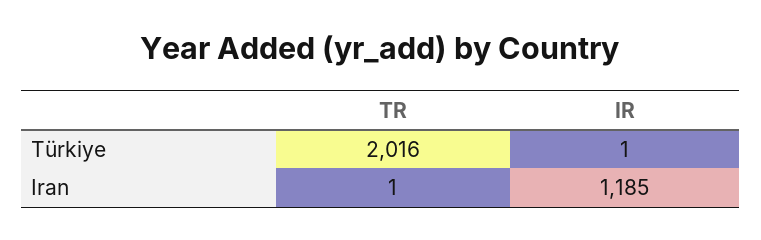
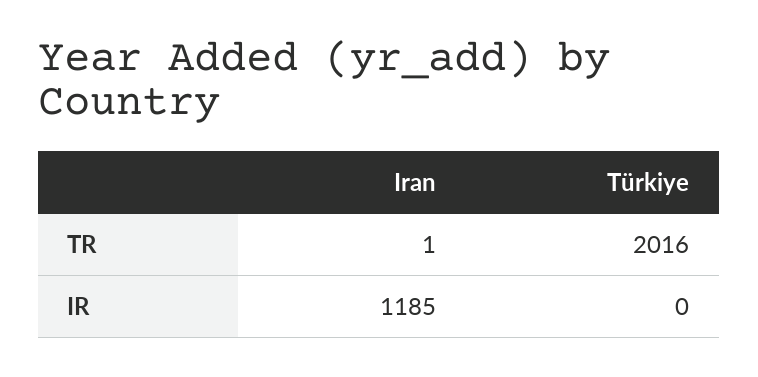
IR, Türkiye: 1 -> 0

